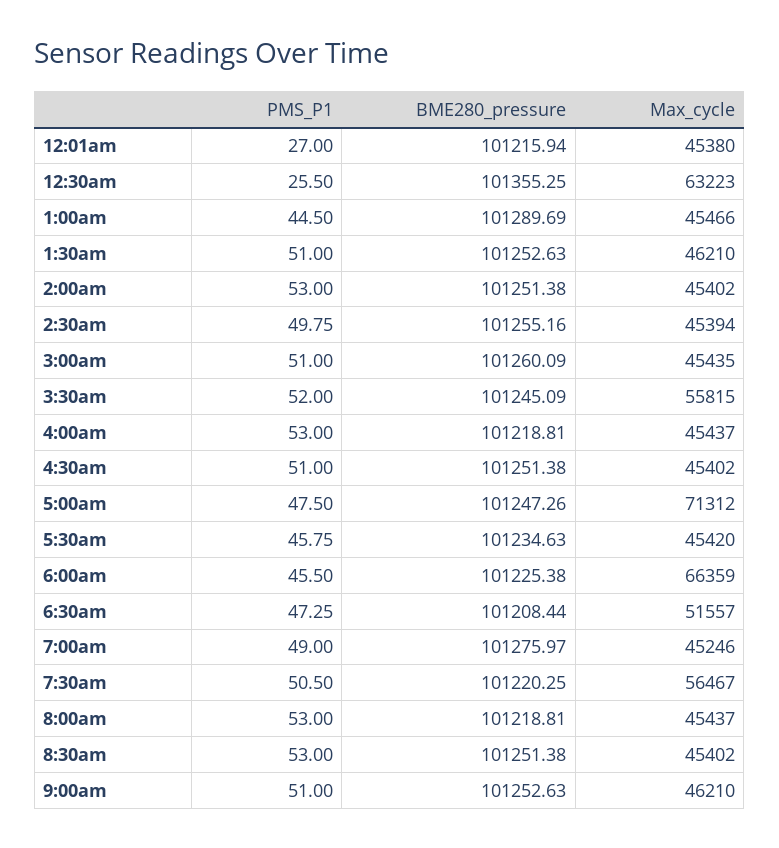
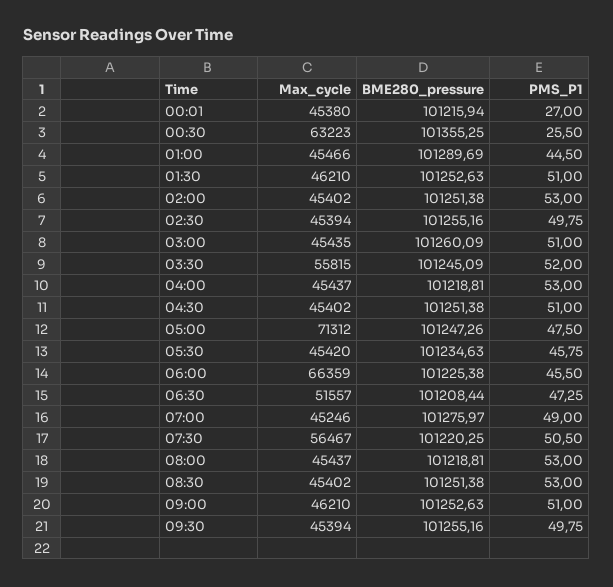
Max_cycle, 09:30: none -> 45394
BME280_pressure, 09:30: none -> 101255.16
PMS_P1, 09:30: none -> 49.75

